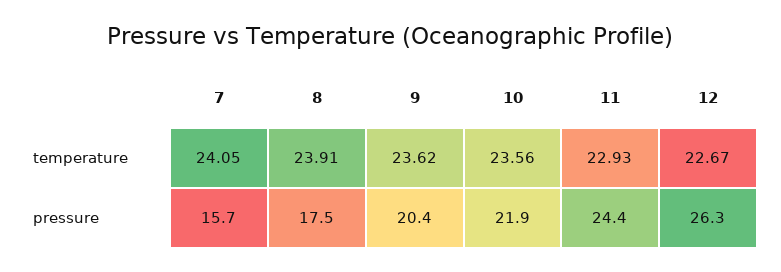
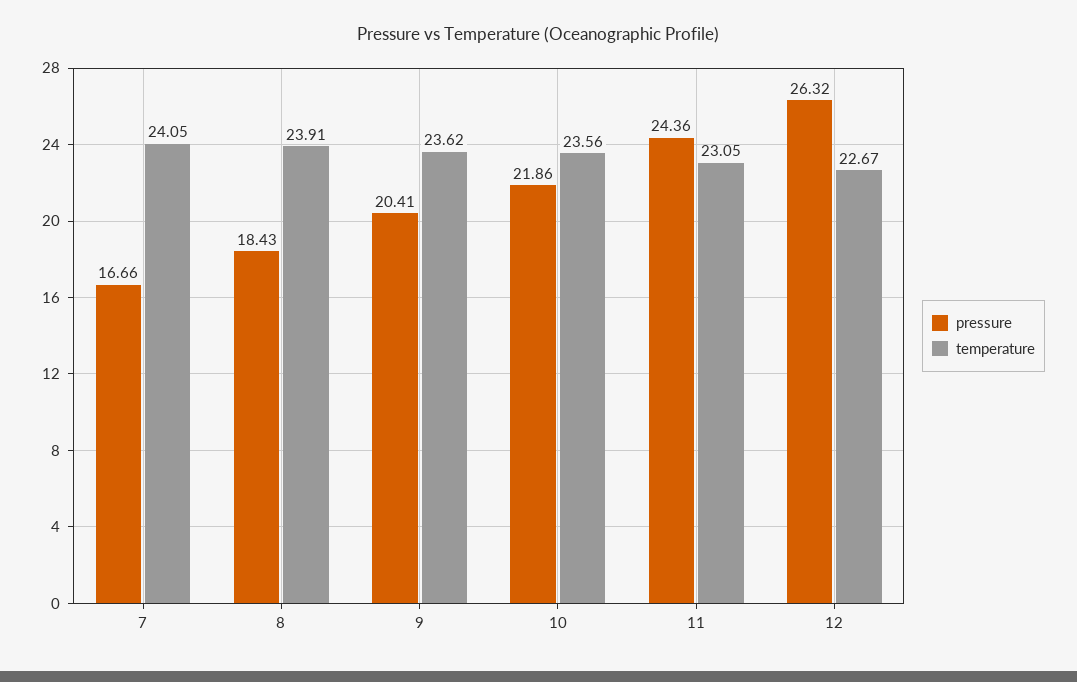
temperature, 11: 22.93 -> 23.05
pressure, 7: 15.7 -> 16.66
pressure, 8: 17.5 -> 18.43

